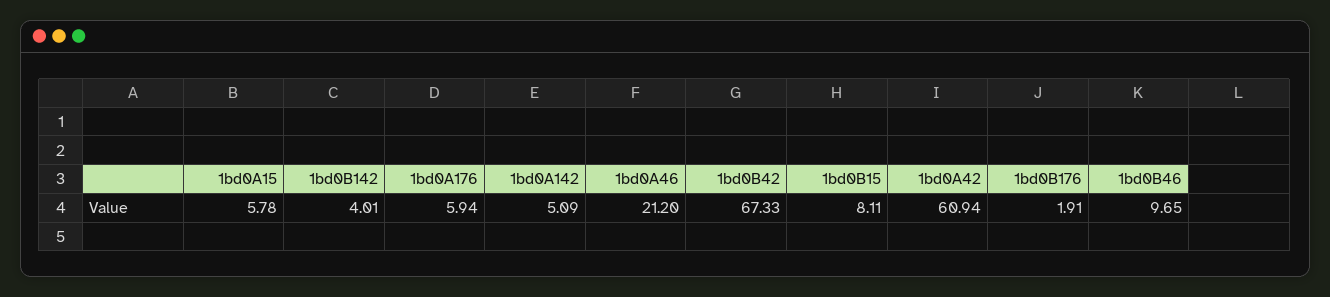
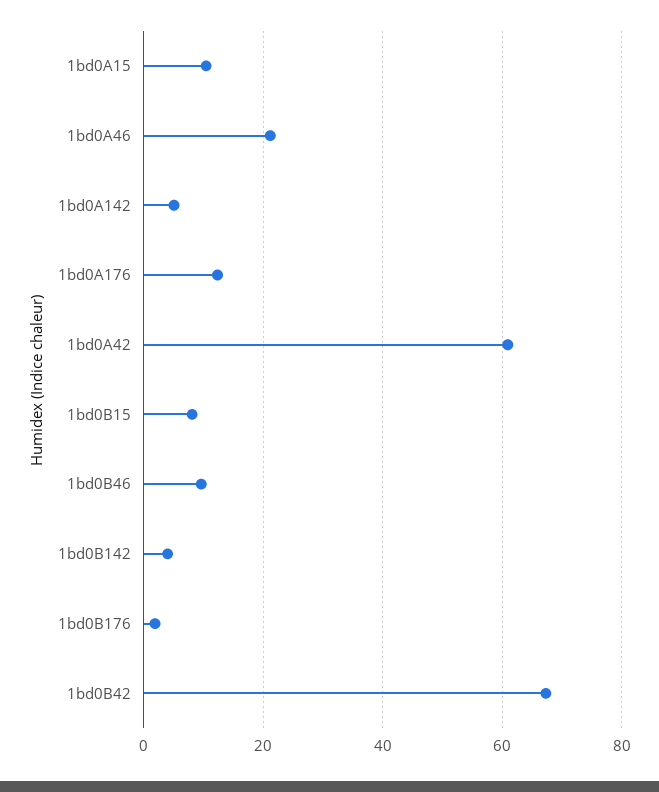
1bd0A15: 5.78 -> 10
1bd0A176: 5.94 -> 12

